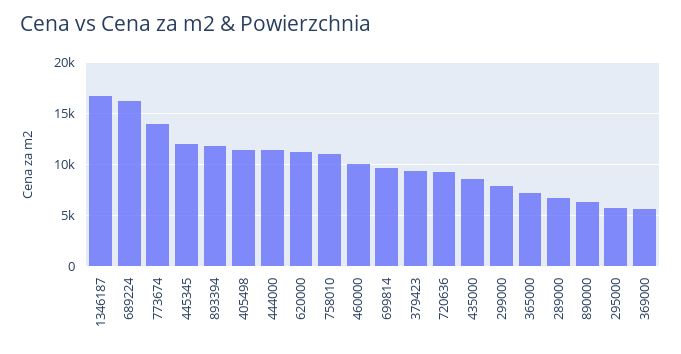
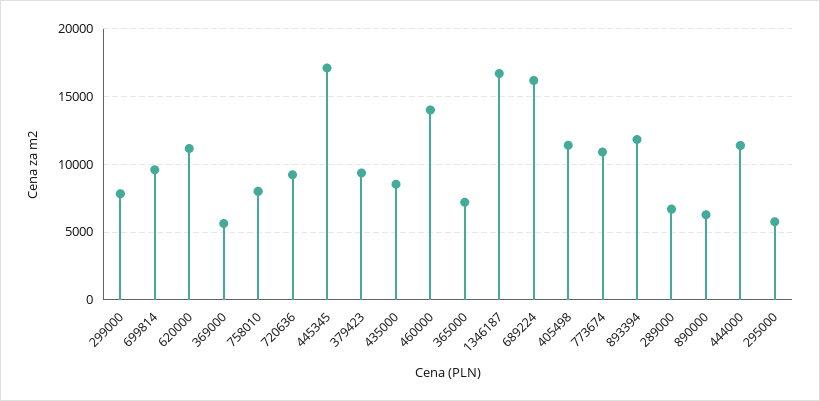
773674: 14000 -> 11000
445345: 12000 -> 17000
758010: 11000 -> 8000
460000: 10000 -> 14000

